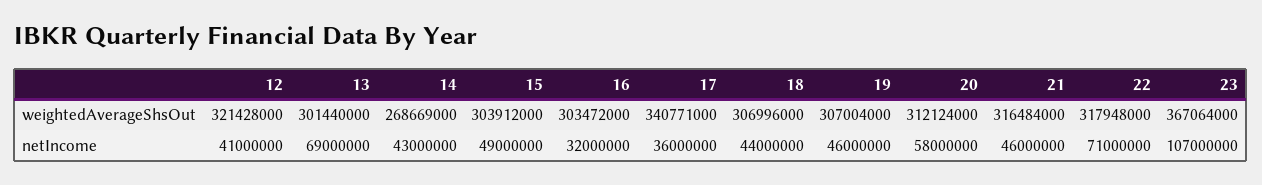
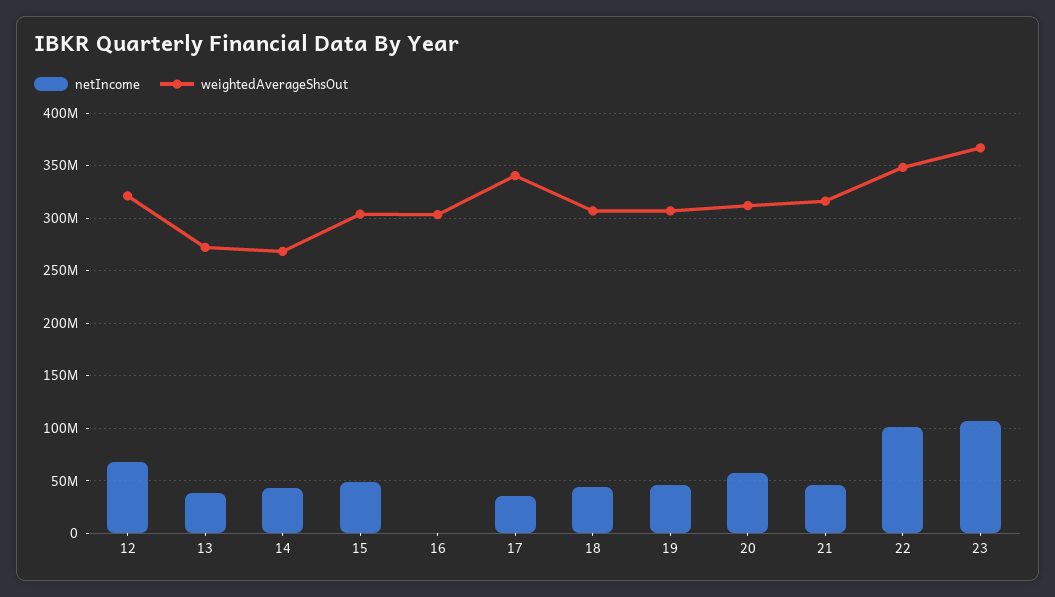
weightedAverageShsOut, 13: 301440000 -> 270000000
weightedAverageShsOut, 22: 317948000 -> 350000000
netIncome, 12: 41000000 -> 70000000
netIncome, 13: 69000000 -> 40000000
netIncome, 16: 32000000 -> 0
netIncome, 22: 71000000 -> 100000000

